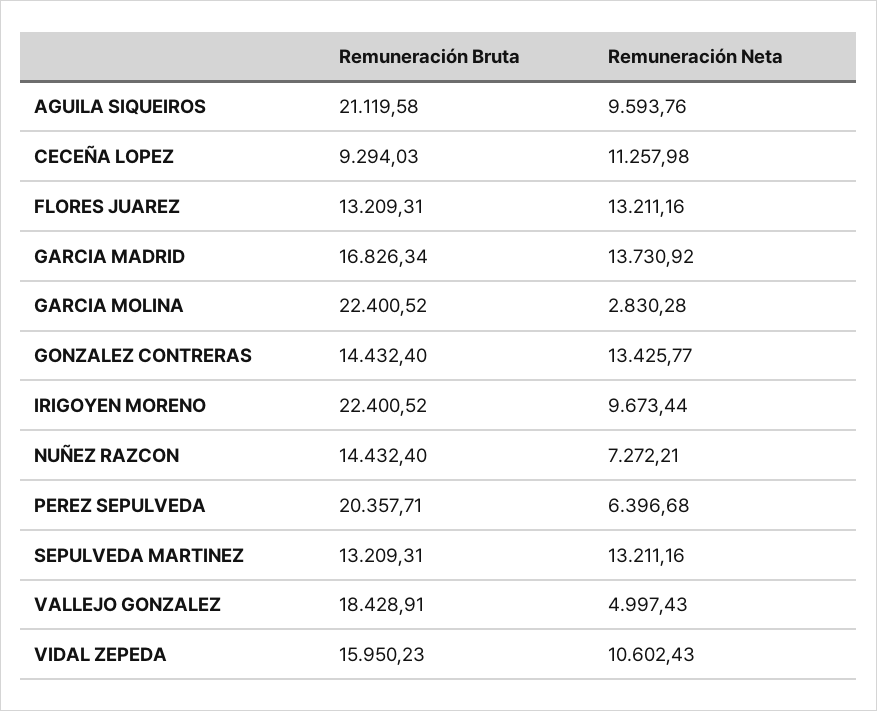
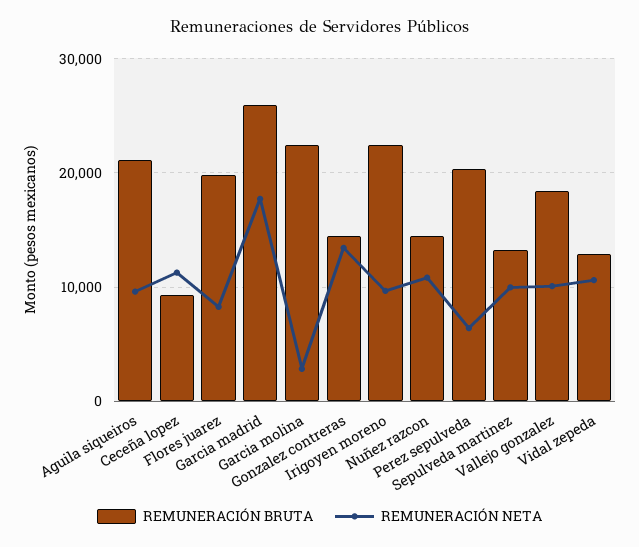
Remuneración Bruta, FLORES JUAREZ: 13209.31 -> 20000
Remuneración Neta, FLORES JUAREZ: 13211.16 -> 8000
Remuneración Bruta, GARCIA MADRID: 16826.34 -> 26000
Remuneración Neta, GARCIA MADRID: 13730.92 -> 18000
Remuneración Neta, NUÑEZ RAZCON: 7272.21 -> 11000
Remuneración Neta, SEPULVEDA MARTINEZ: 13211.16 -> 10000
Remuneración Neta, VALLEJO GONZALEZ: 4997.43 -> 10000
Remuneración Bruta, VIDAL ZEPEDA: 15950.23 -> 13000

